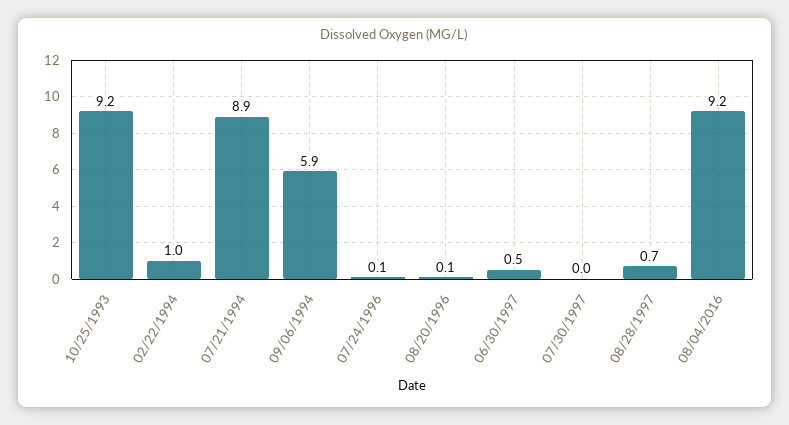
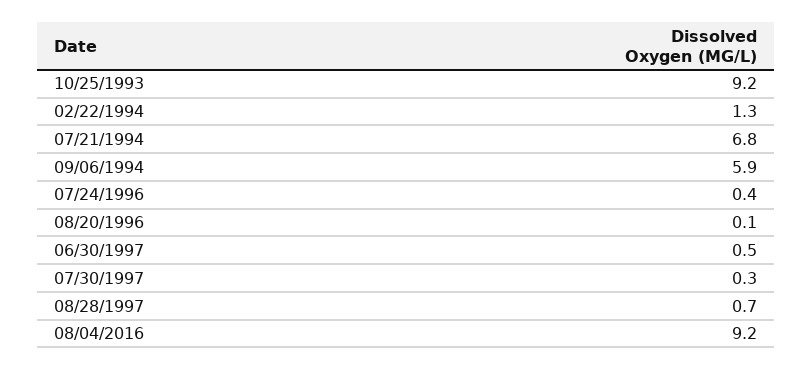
02/22/1994: 1 -> 1.3
07/21/1994: 8.9 -> 6.8
07/24/1996: 0.1 -> 0.4
07/30/1997: 0 -> 0.3

